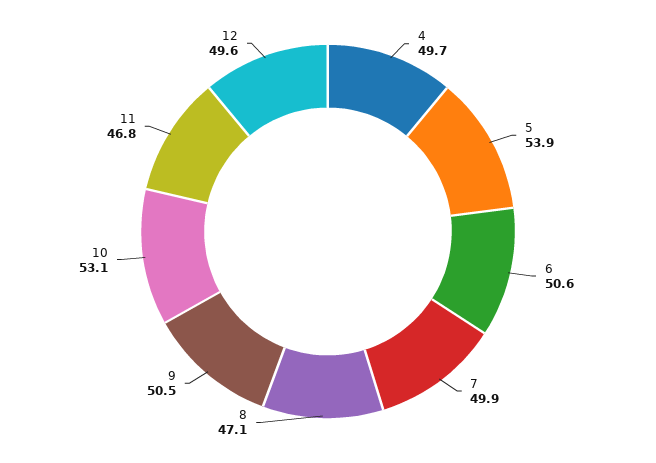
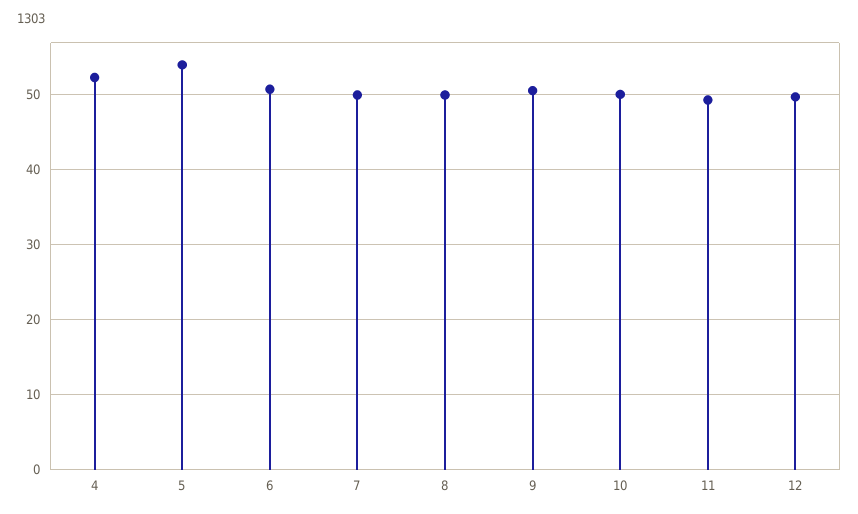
4: 49.7 -> 52
8: 47.1 -> 50
10: 53.1 -> 50
11: 46.8 -> 49

